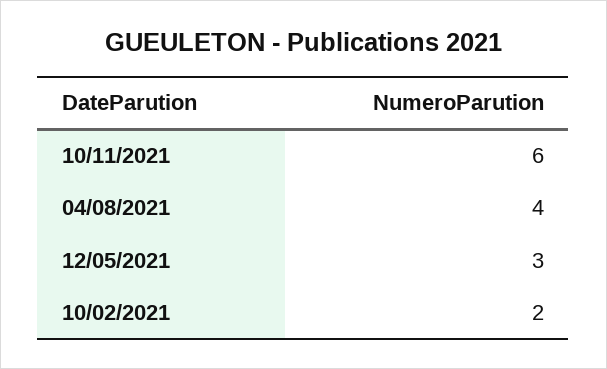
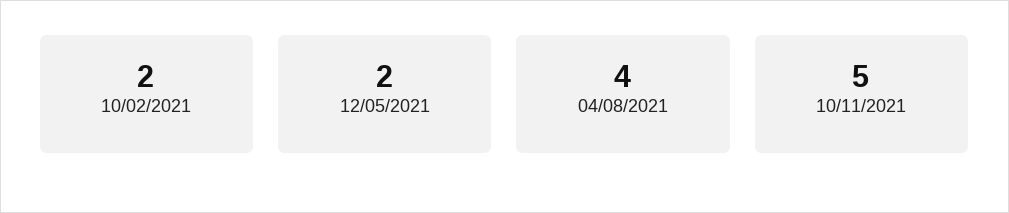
10/11/2021: 6 -> 5
12/05/2021: 3 -> 2

